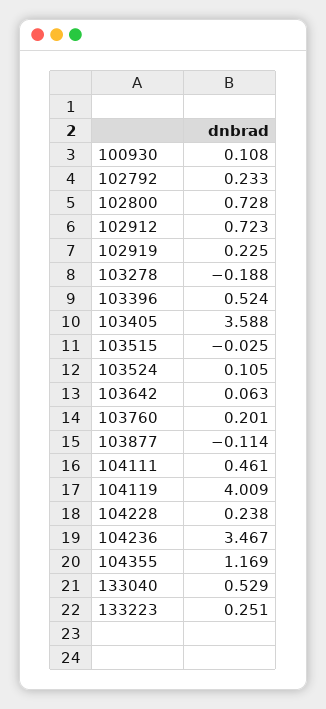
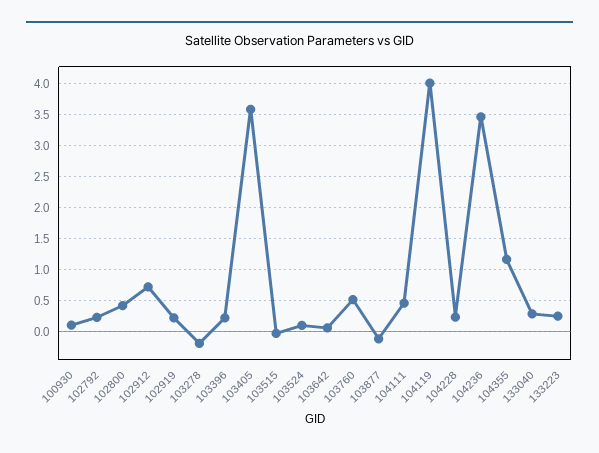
102800: 0.728 -> 0.4
103396: 0.524 -> 0.2
103760: 0.201 -> 0.5
133040: 0.529 -> 0.3

